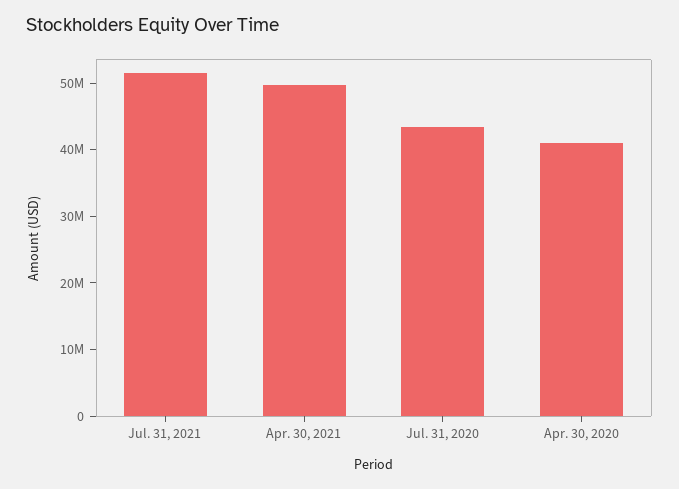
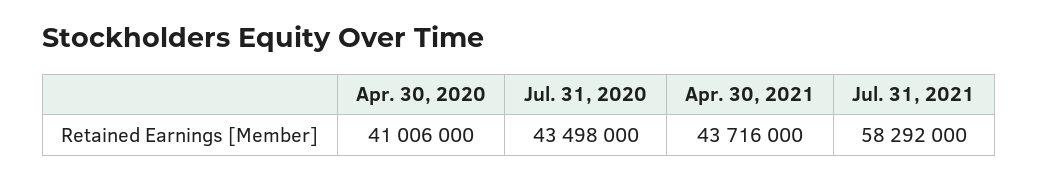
Jul. 31, 2021: 52000000 -> 58292000
Apr. 30, 2021: 50000000 -> 43716000

